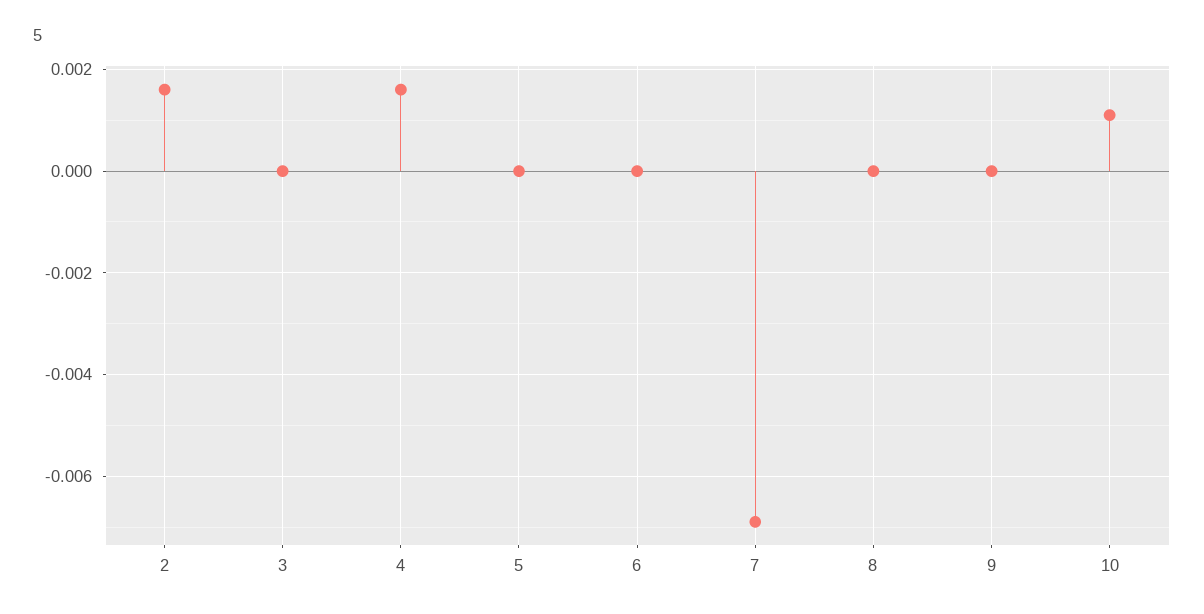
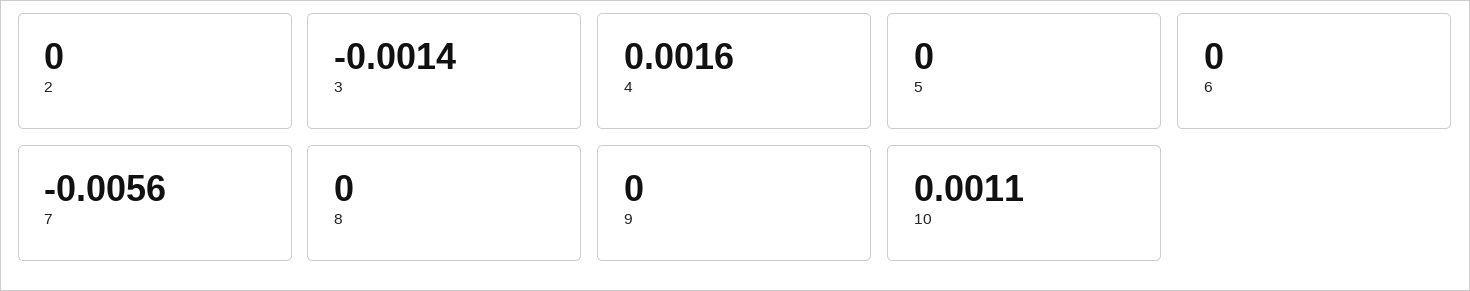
2: 0.0015 -> 0
3: 0 -> -0.0014
7: -0.007 -> -0.0056

